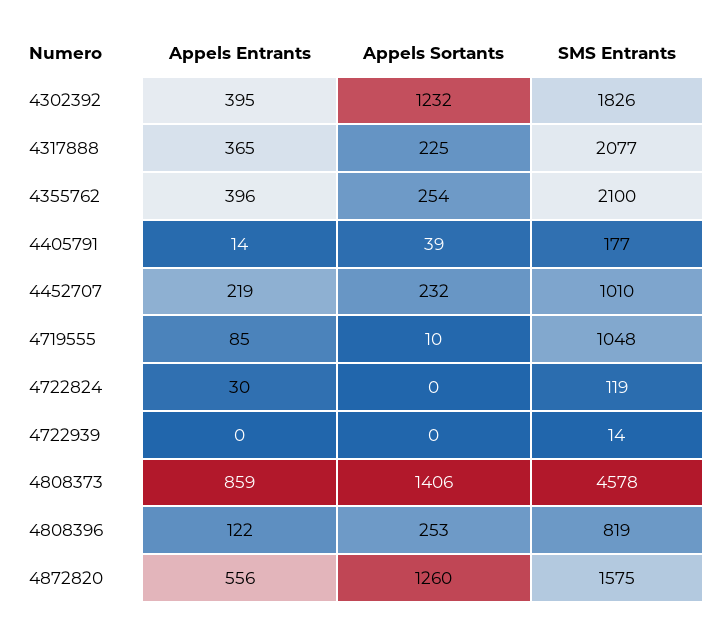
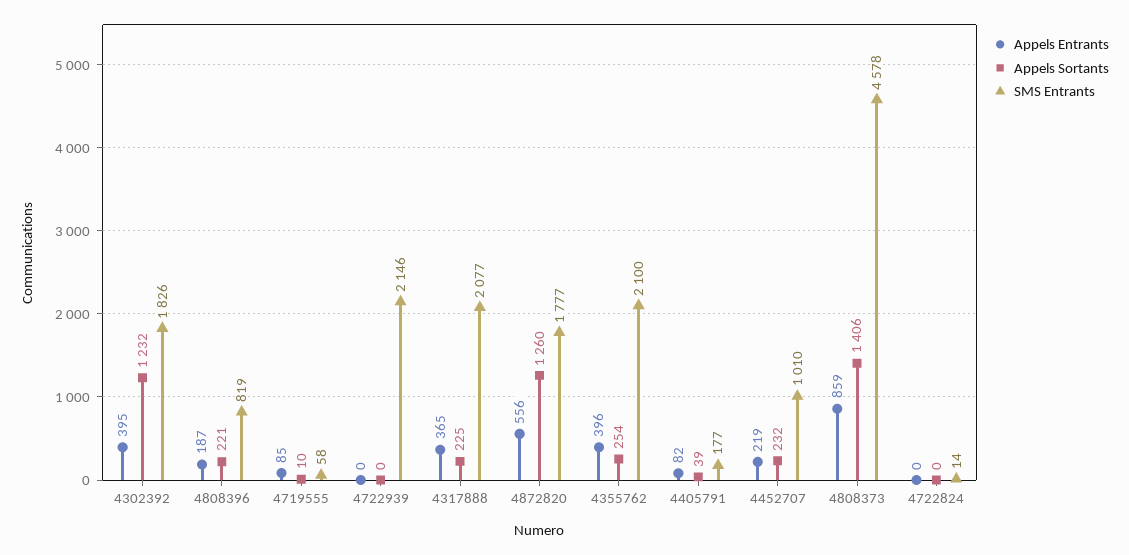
Appels Entrants, 4405791: 14 -> 82
SMS Entrants, 4719555: 1048 -> 58
Appels Entrants, 4722824: 30 -> 0
SMS Entrants, 4722824: 119 -> 14
SMS Entrants, 4722939: 14 -> 2146
Appels Entrants, 4808396: 122 -> 187
Appels Sortants, 4808396: 253 -> 221
SMS Entrants, 4872820: 1575 -> 1777

